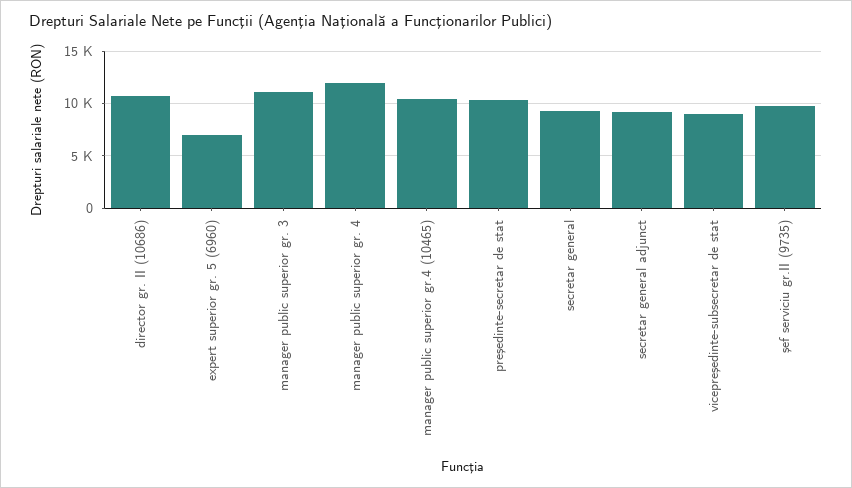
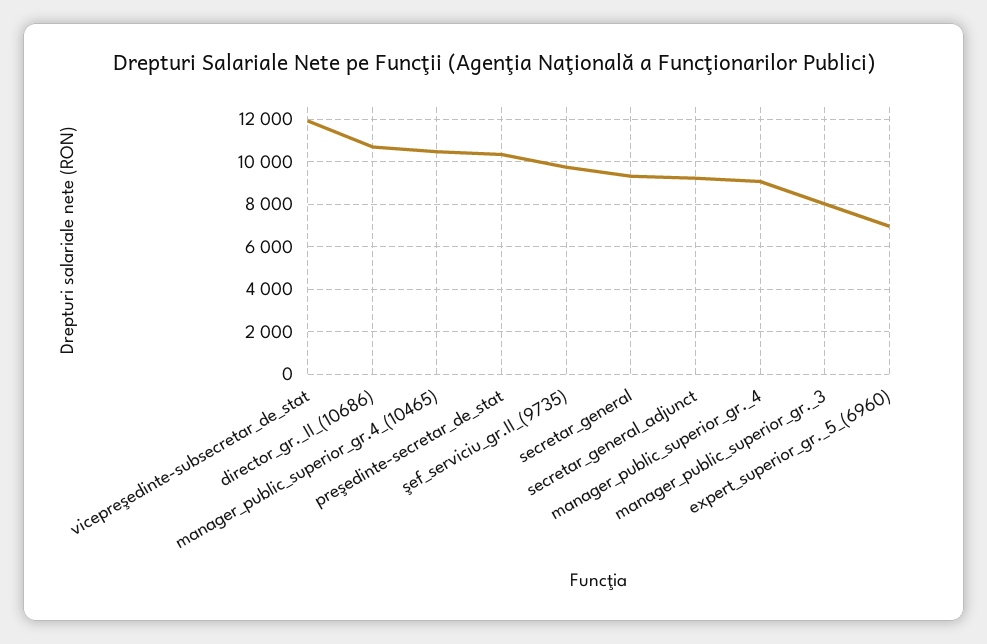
manager public superior gr. 3: 11000 -> 8000
manager public superior gr. 4: 12000 -> 9000
vicepreşedinte-subsecretar de stat: 9000 -> 12000

